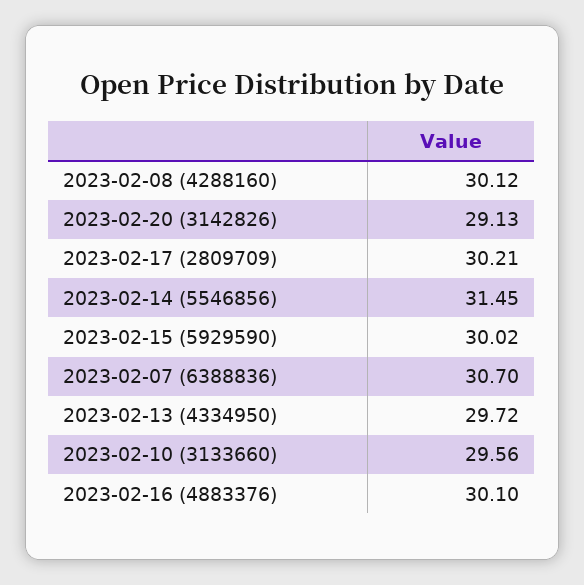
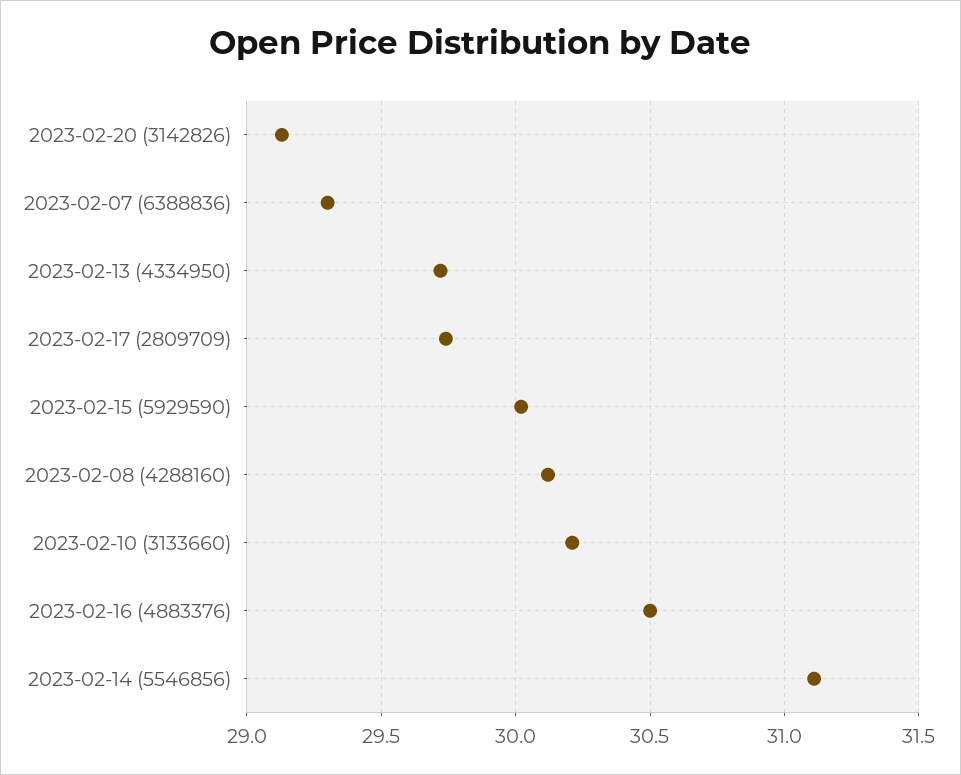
2023-02-17 (2809709): 30.21 -> 29.75
2023-02-14 (5546856): 31.45 -> 31.1
2023-02-07 (6388836): 30.7 -> 29.3
2023-02-10 (3133660): 29.56 -> 30.2
2023-02-16 (4883376): 30.1 -> 30.5

